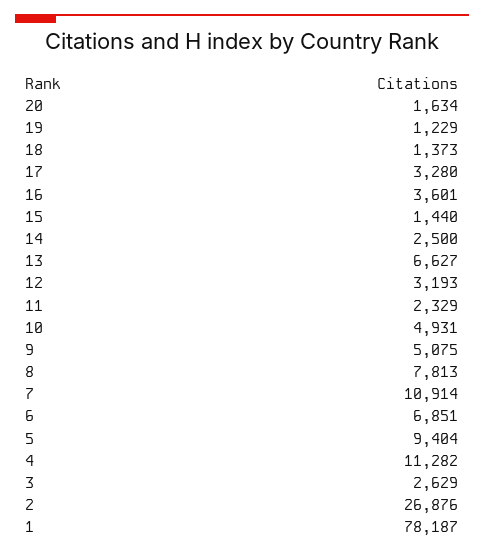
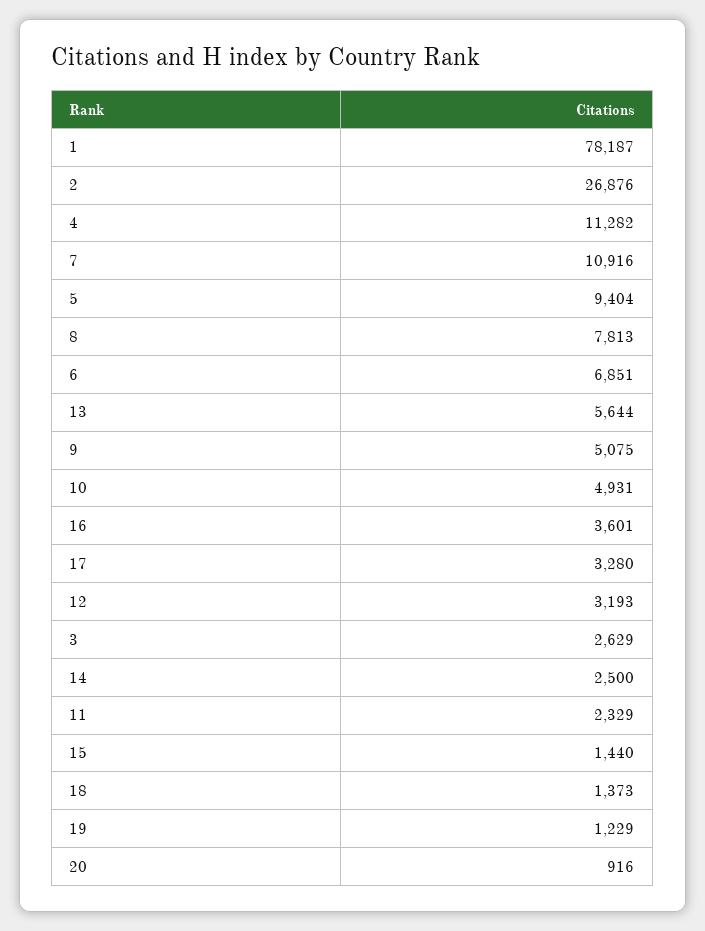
20: 1634 -> 916
13: 6627 -> 5644
7: 10914 -> 10916

